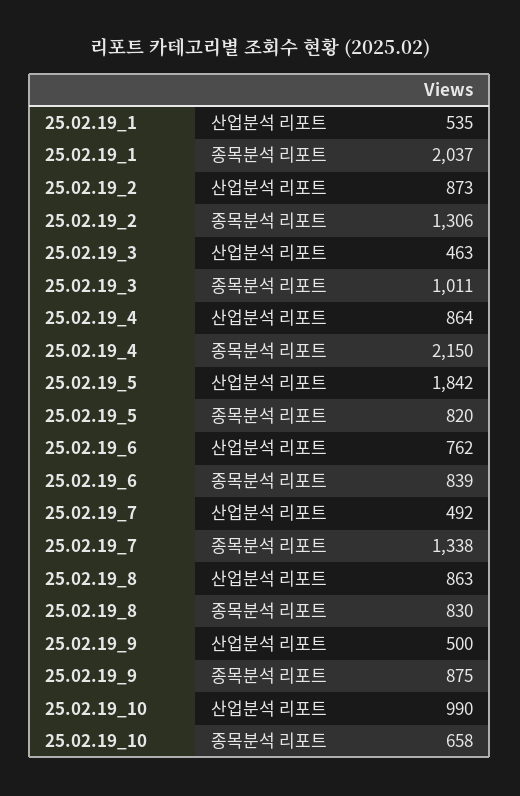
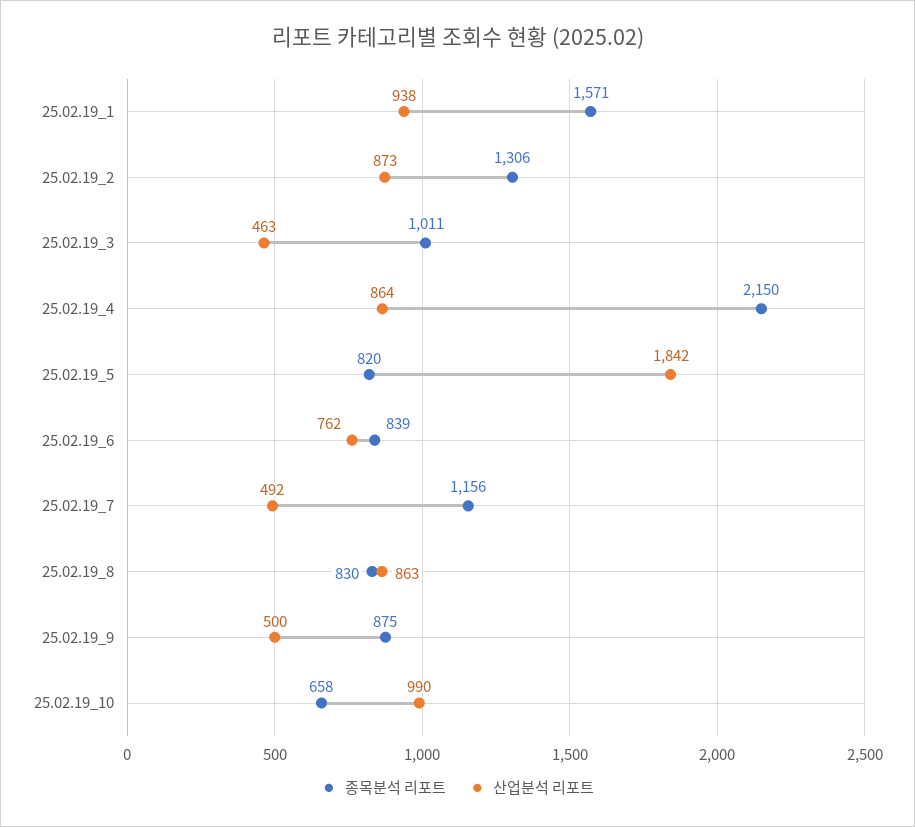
산업분석 리포트, 25.02.19_1: 535 -> 938
종목분석 리포트, 25.02.19_1: 2037 -> 1571
종목분석 리포트, 25.02.19_7: 1338 -> 1156

